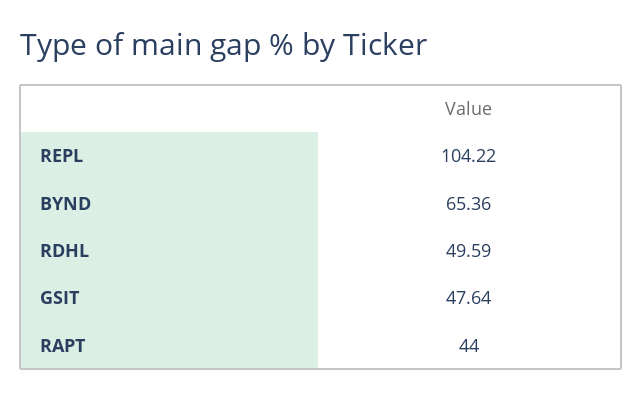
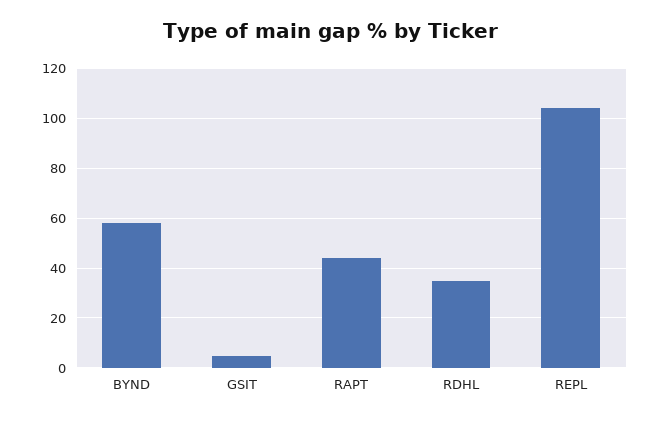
BYND: 65.36 -> 57.5
RDHL: 49.59 -> 35
GSIT: 47.64 -> 5

